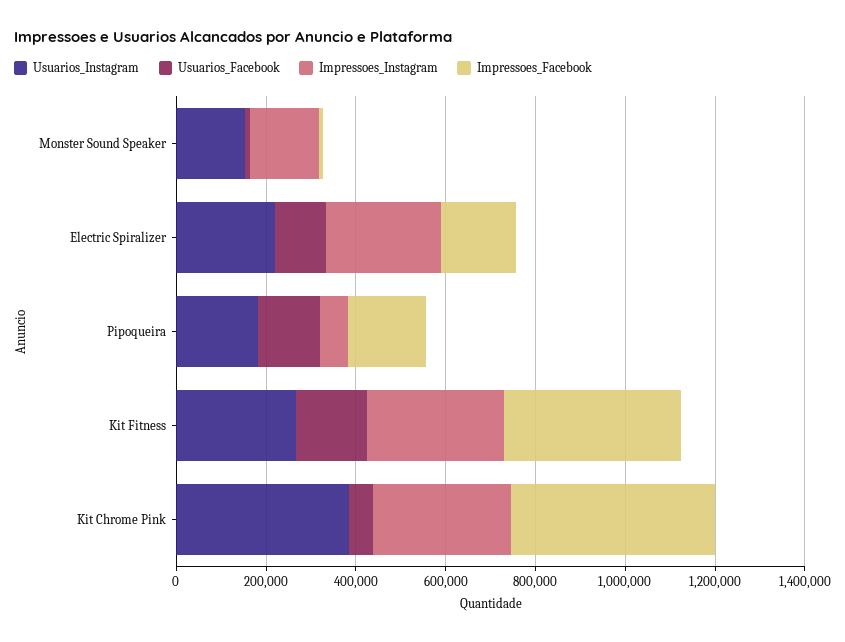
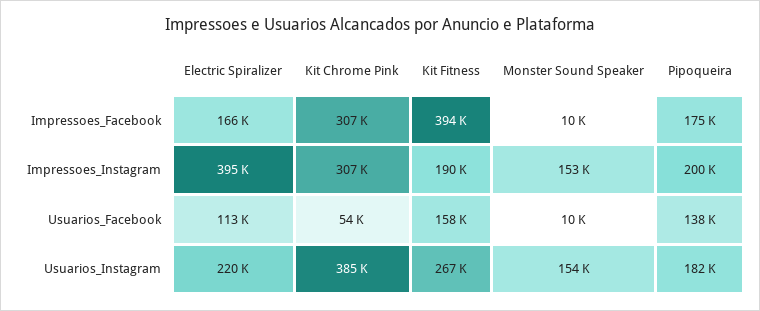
Impressoes_Instagram, Electric Spiralizer: 250000 -> 395000
Impressoes_Instagram, Pipoqueira: 50000 -> 200000
Impressoes_Instagram, Kit Fitness: 300000 -> 190000
Impressoes_Facebook, Kit Chrome Pink: 450000 -> 307000

